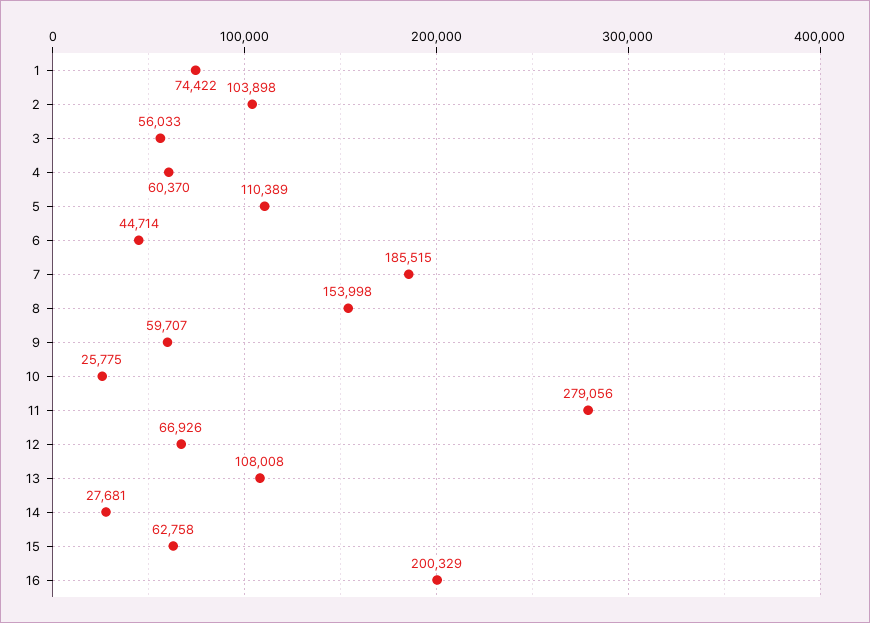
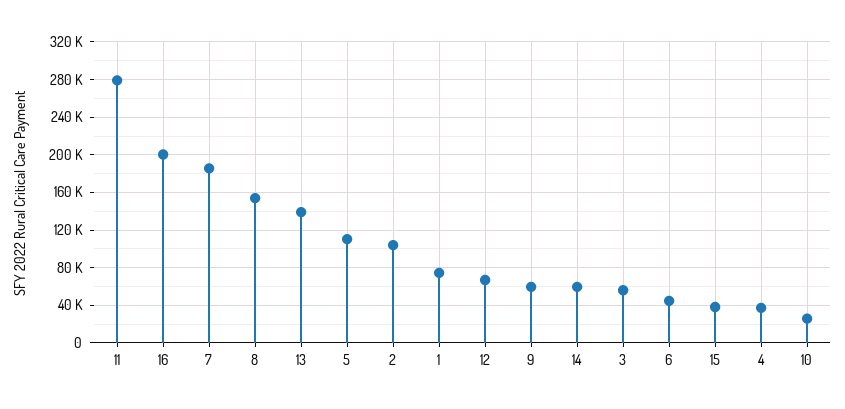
4: 60370 -> 40000
13: 108008 -> 140000
14: 27681 -> 60000
15: 62758 -> 40000

